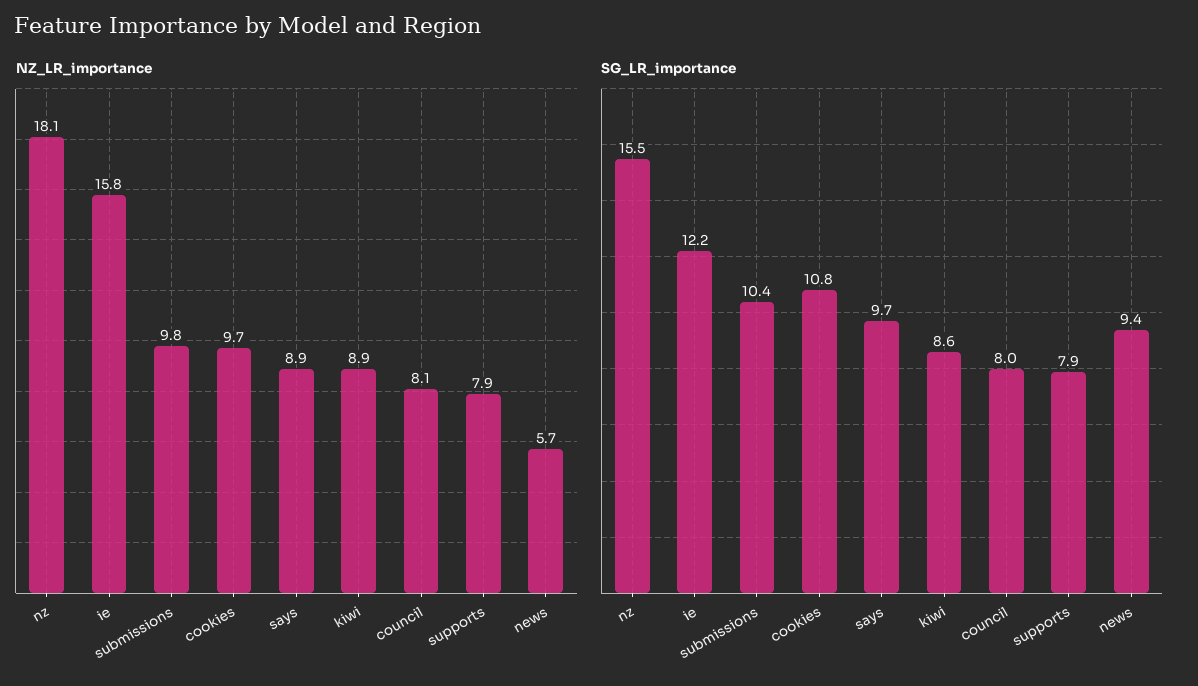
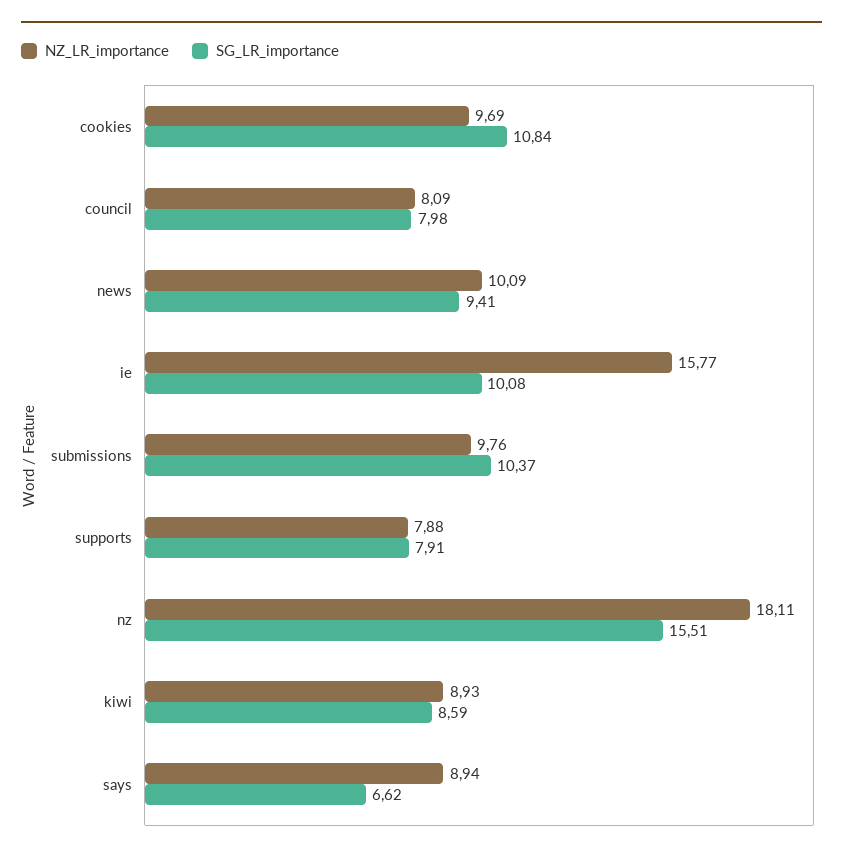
NZ_LR_importance, news: 5.7 -> 10.09
SG_LR_importance, ie: 12.2 -> 10.08
SG_LR_importance, says: 9.7 -> 6.62

